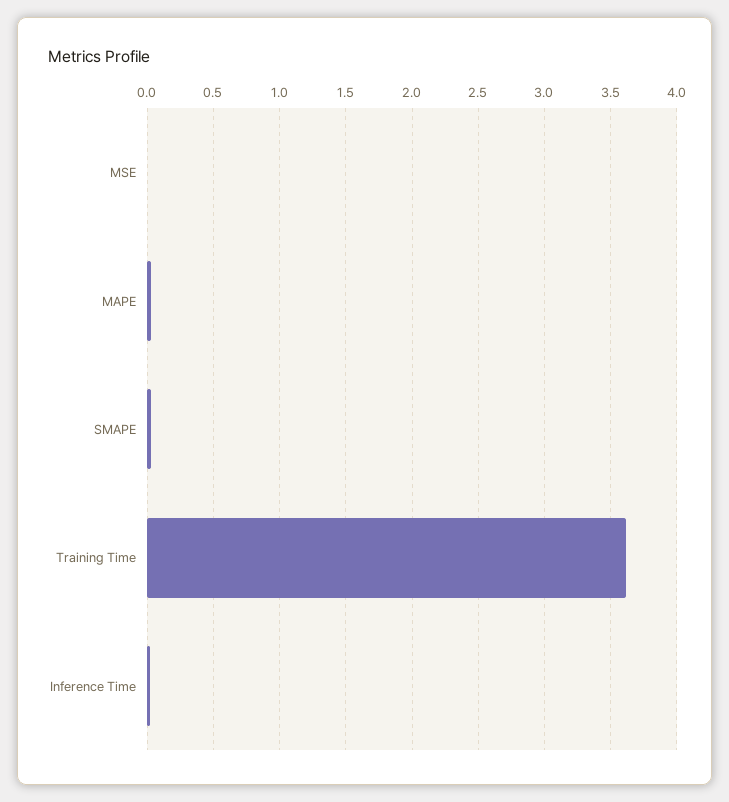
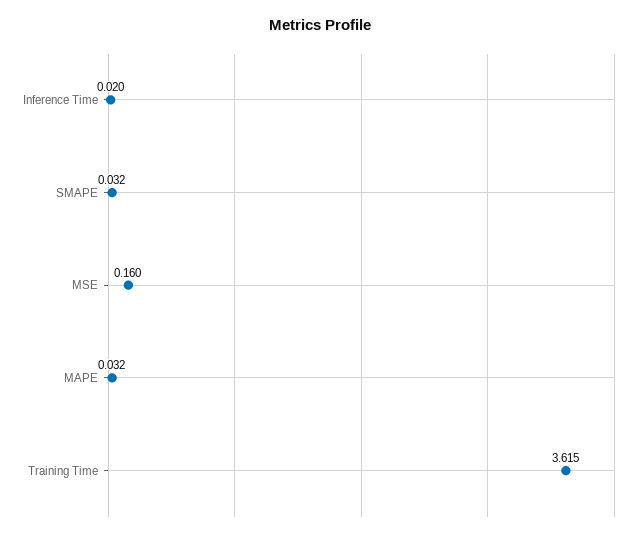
MSE: 0 -> 0.16

